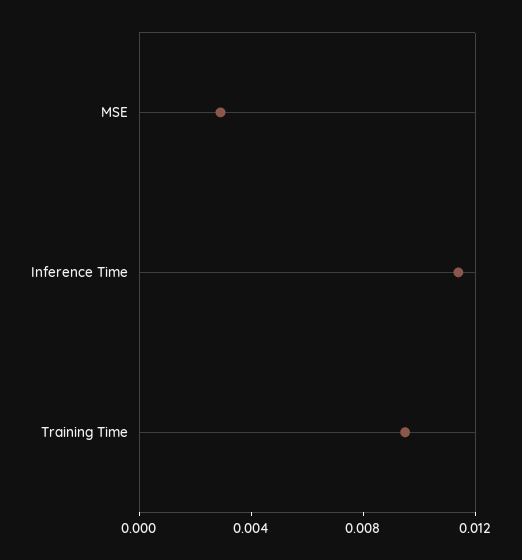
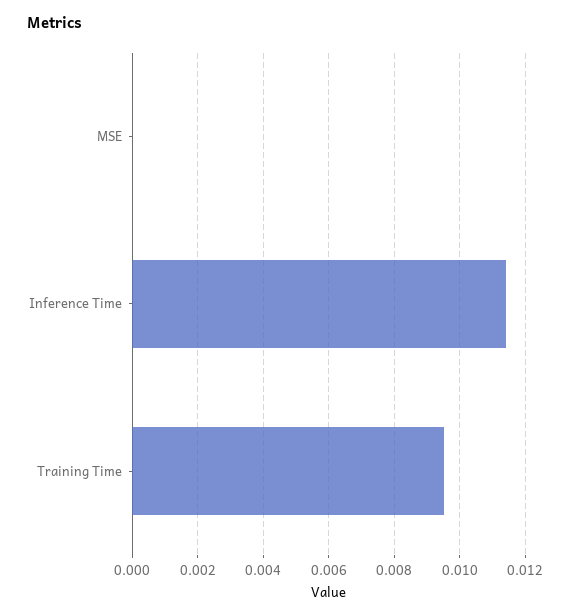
MSE: 0.003 -> 0

